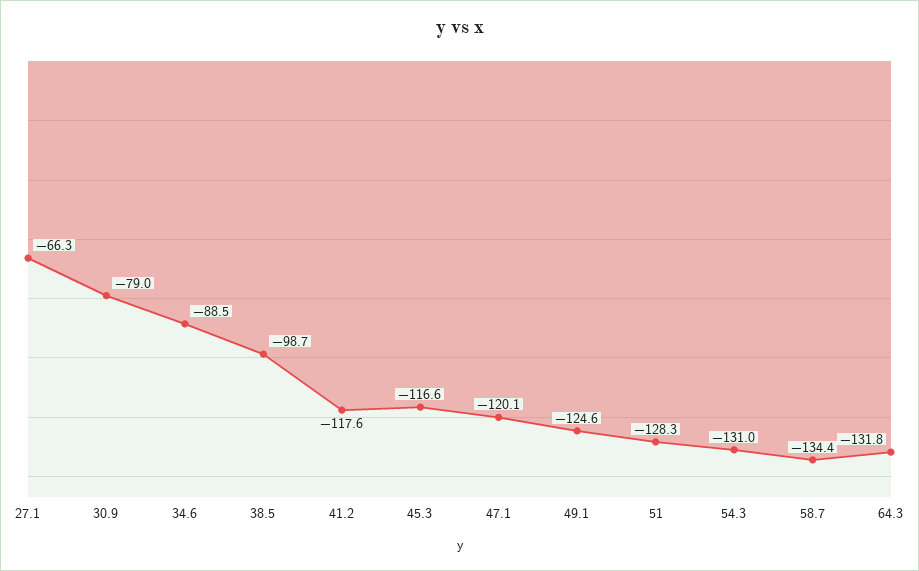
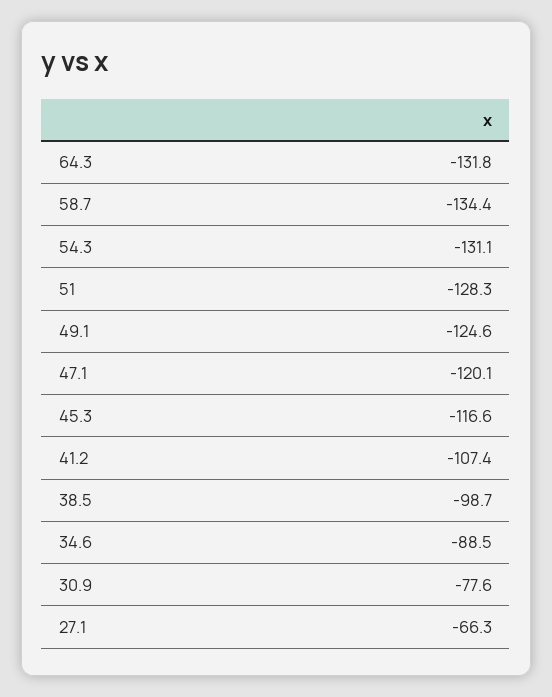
30.9: -79 -> -77.6
41.2: -117.6 -> -107.4
54.3: -131 -> -131.1

